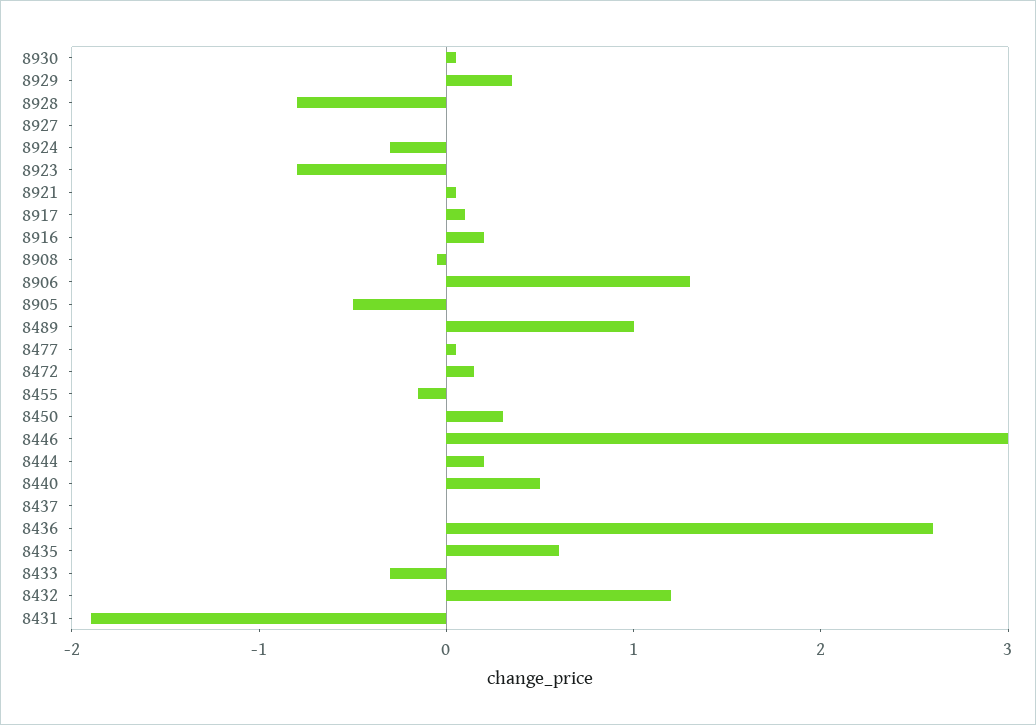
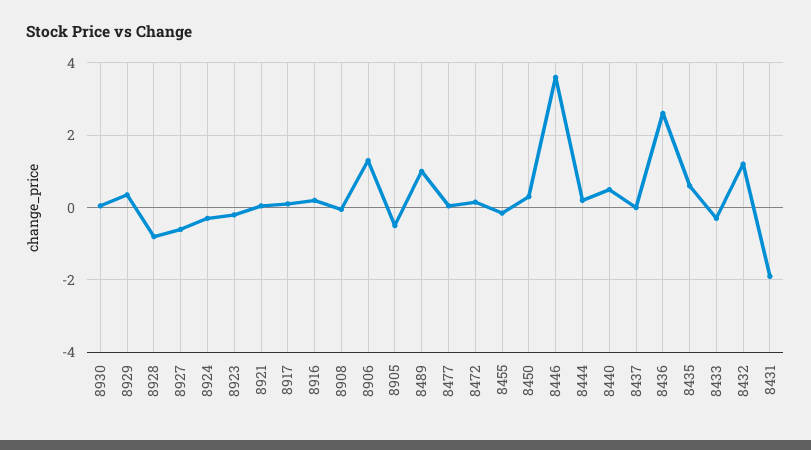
8927: 0 -> -0.6
8923: -0.8 -> -0.2
8446: 3 -> 3.6

